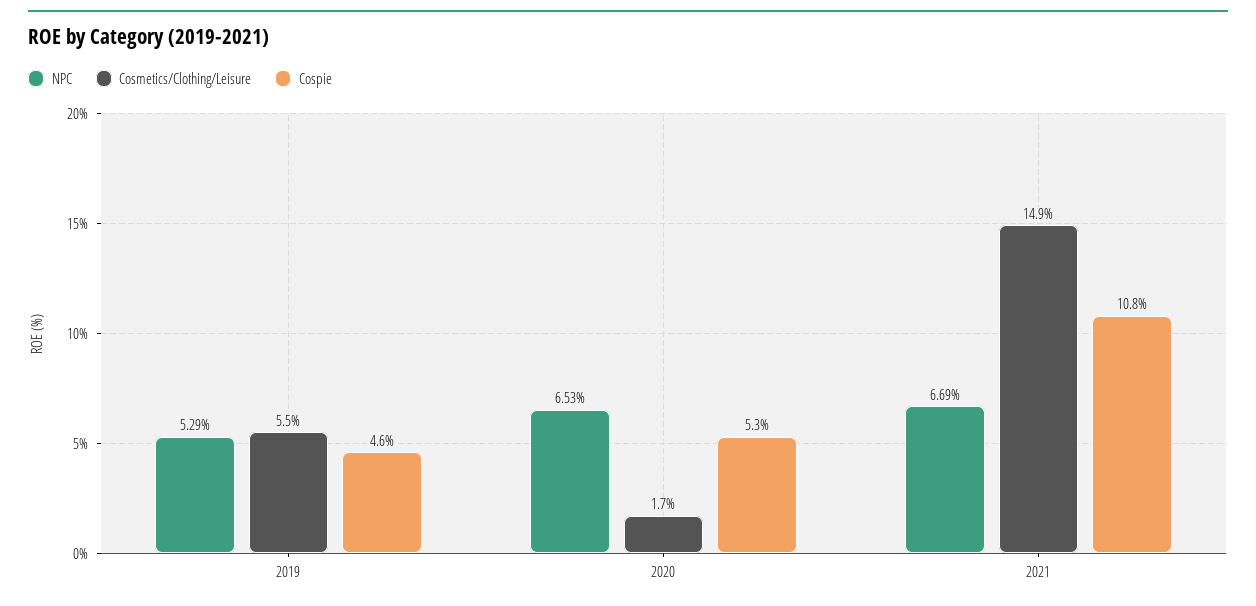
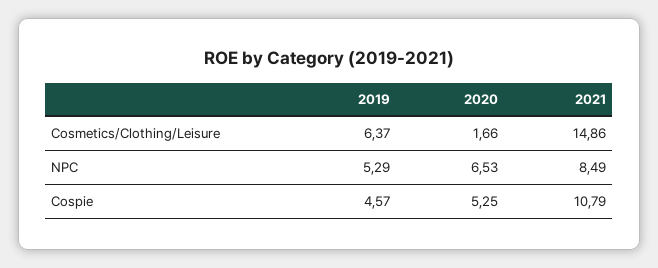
Cosmetics/Clothing/Leisure, 2019: 5.5 -> 6.37
NPC, 2021: 6.69 -> 8.49

